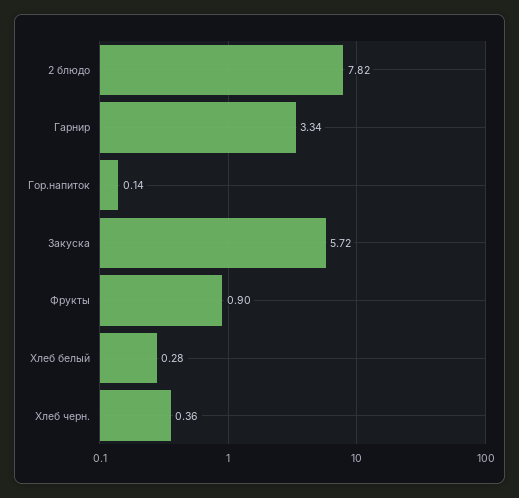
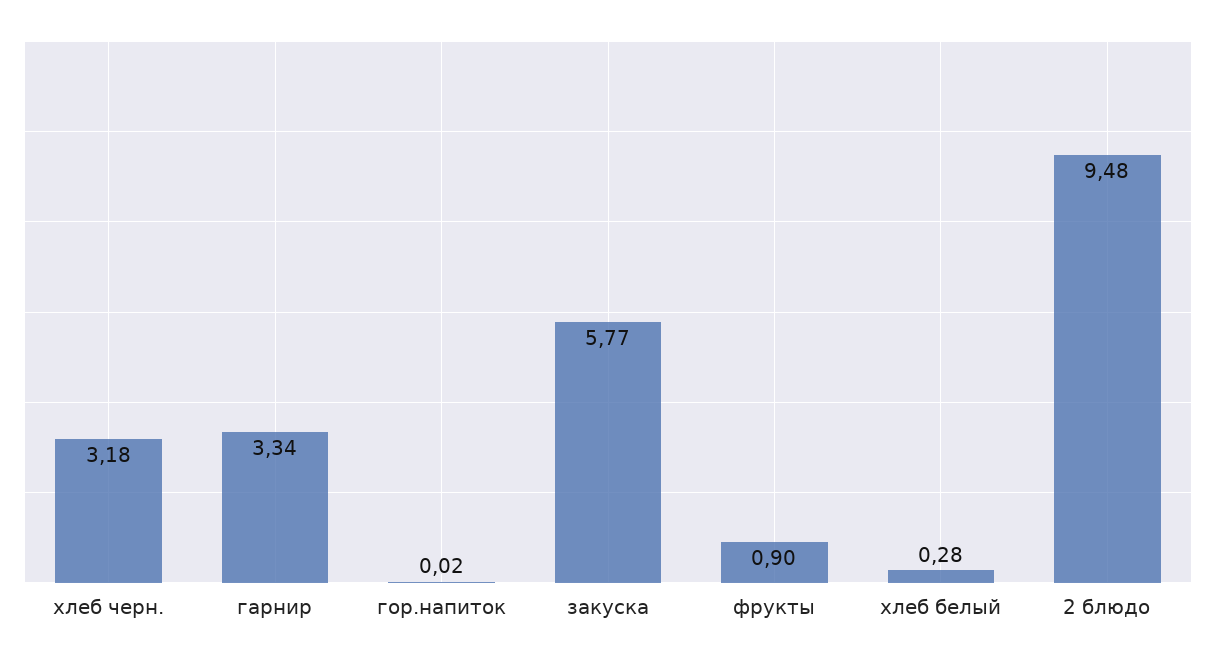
2 блюдо: 7.82 -> 9.48
Гор.напиток: 0.14 -> 0.02
Закуска: 5.72 -> 5.77
Хлеб черн.: 0.36 -> 3.18

